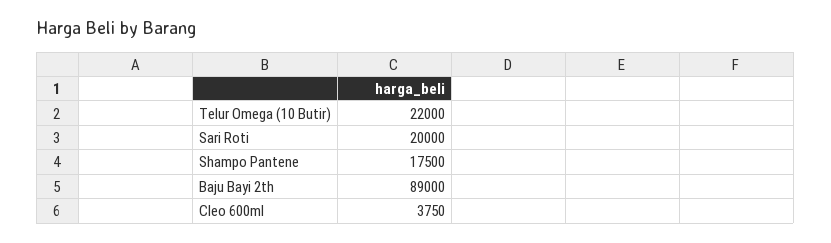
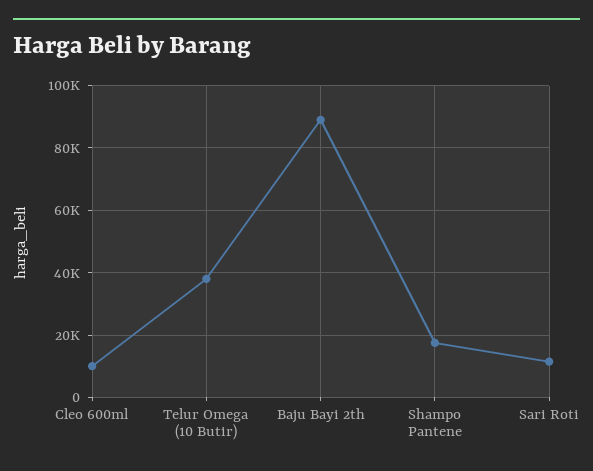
Telur Omega (10 Butir): 22000 -> 38000
Sari Roti: 20000 -> 12000
Cleo 600ml: 3750 -> 10000

